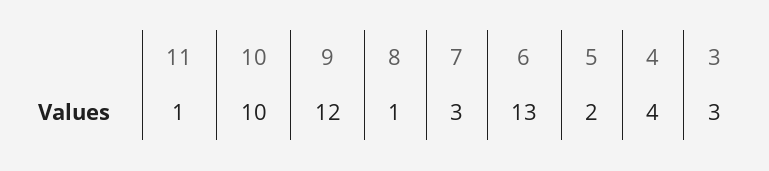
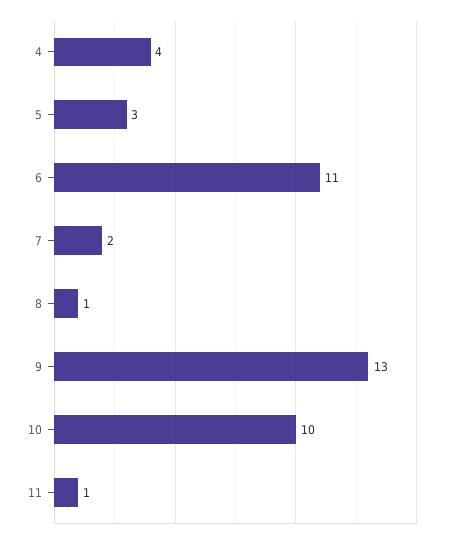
9: 12 -> 13
7: 3 -> 2
6: 13 -> 11
5: 2 -> 3
3: 3 -> none

